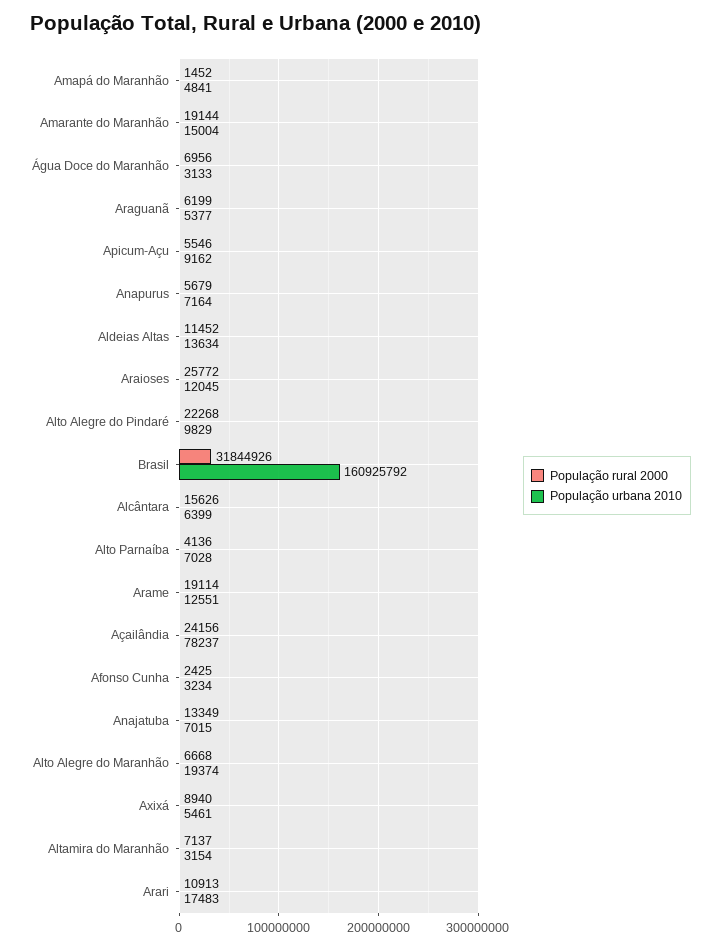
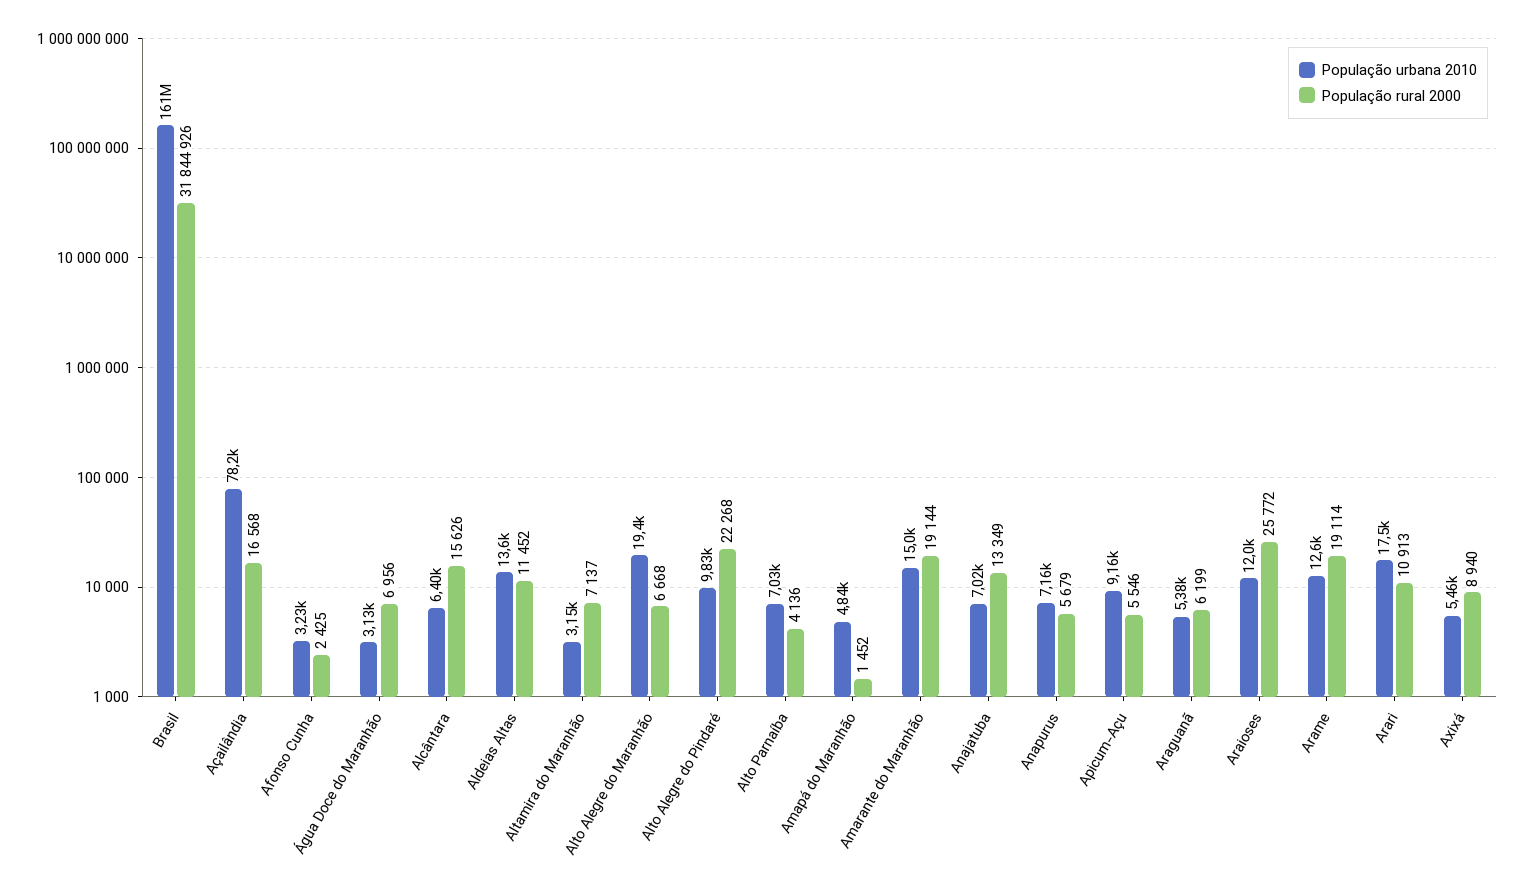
População rural 2000, Açailândia: 24156 -> 16568

